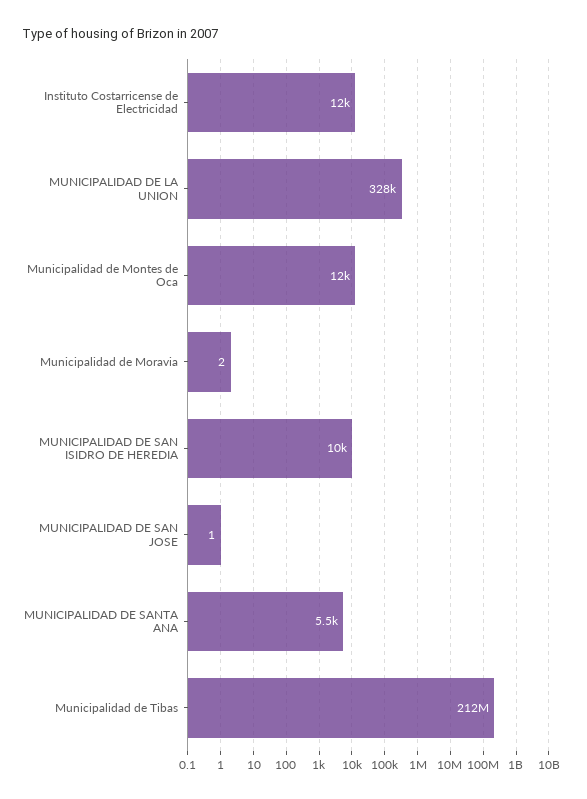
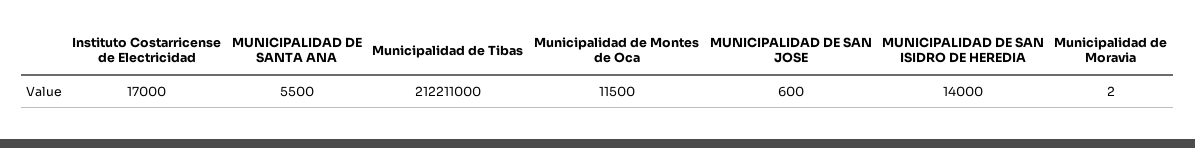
Instituto Costarricense de Electricidad: 12000 -> 17000
MUNICIPALIDAD DE LA UNION: 328000 -> none
MUNICIPALIDAD DE SAN ISIDRO DE HEREDIA: 10000 -> 14000
MUNICIPALIDAD DE SAN JOSE: 1 -> 600

